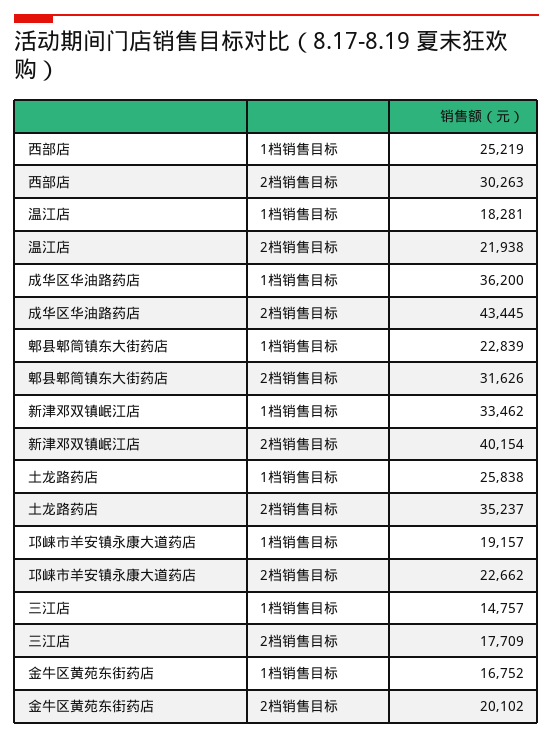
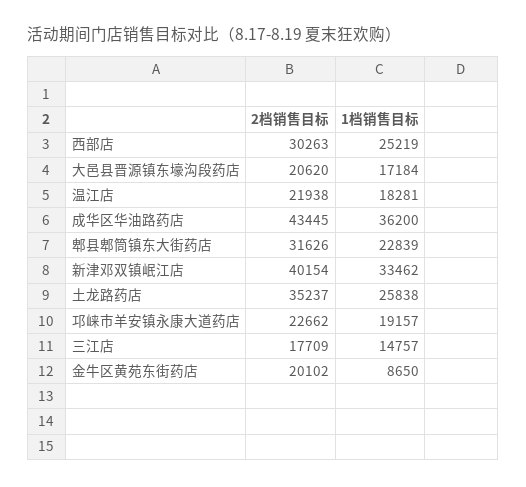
金牛区黄苑东街药店, 1档销售目标: 16752 -> 8650
大邑县晋源镇东壕沟段药店, 2档销售目标: none -> 20620
大邑县晋源镇东壕沟段药店, 1档销售目标: none -> 17184

